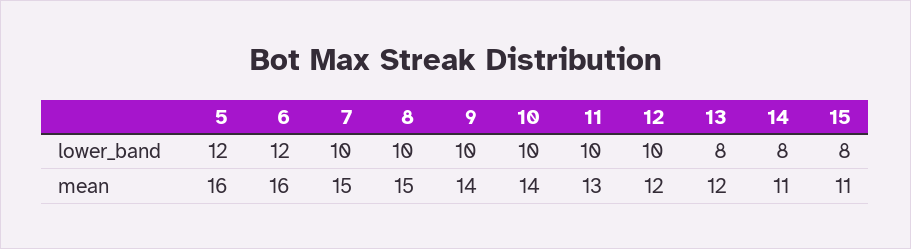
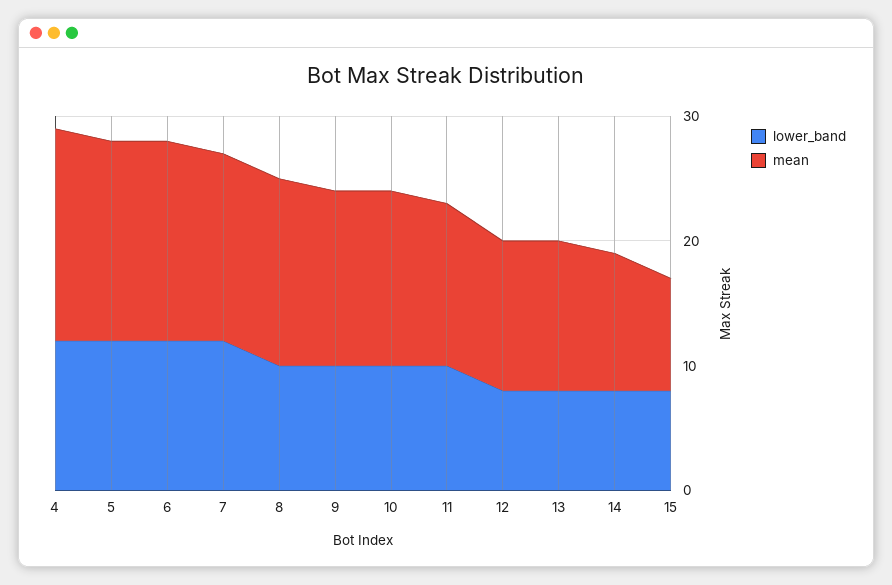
lower_band, 7: 10 -> 12
lower_band, 12: 10 -> 8
mean, 15: 11 -> 9
lower_band, 4: none -> 12
mean, 4: none -> 17

